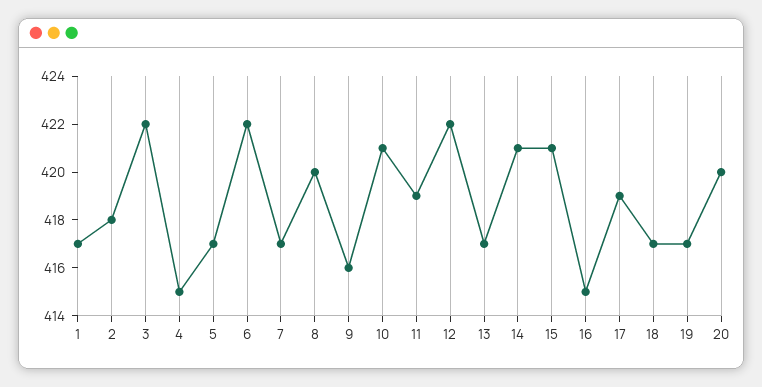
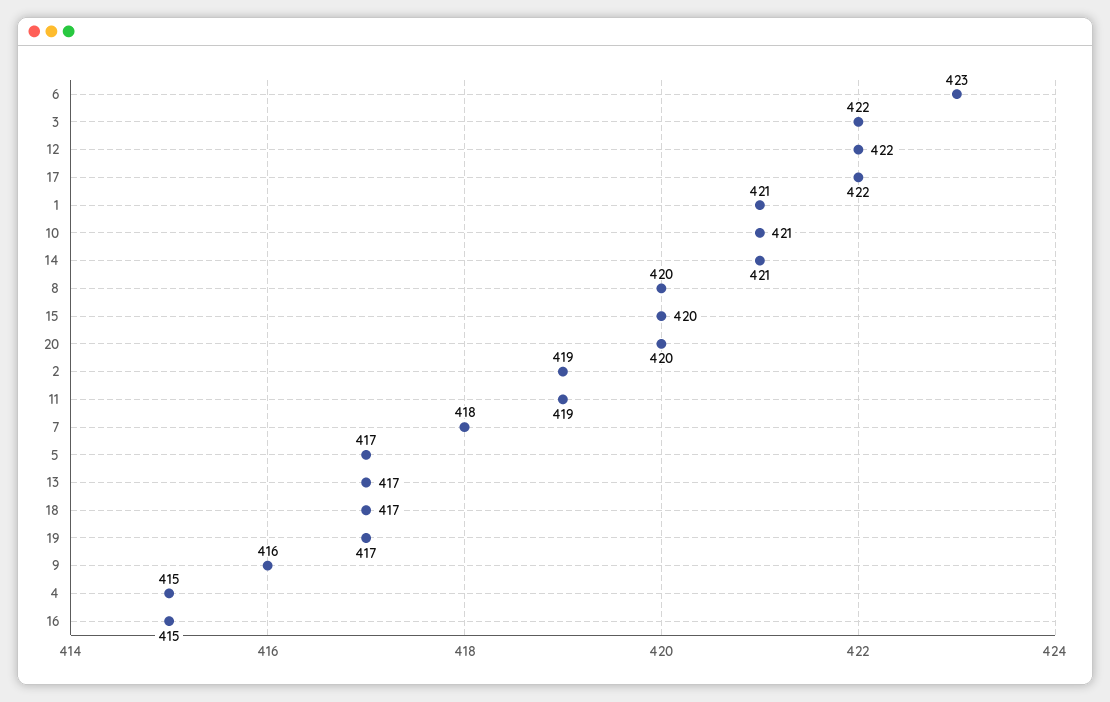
1: 417 -> 421
2: 418 -> 419
6: 422 -> 423
7: 417 -> 418
15: 421 -> 420
17: 419 -> 422

